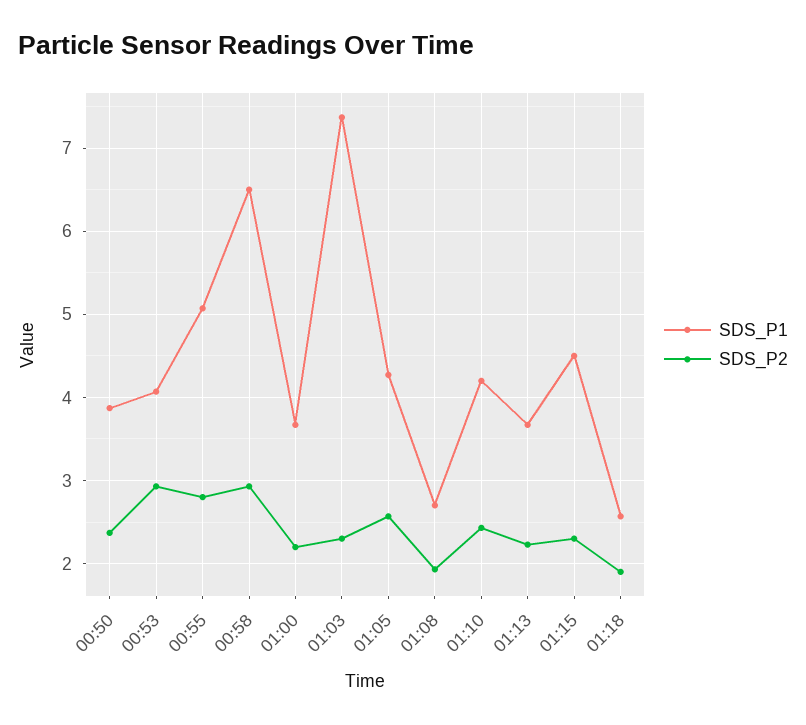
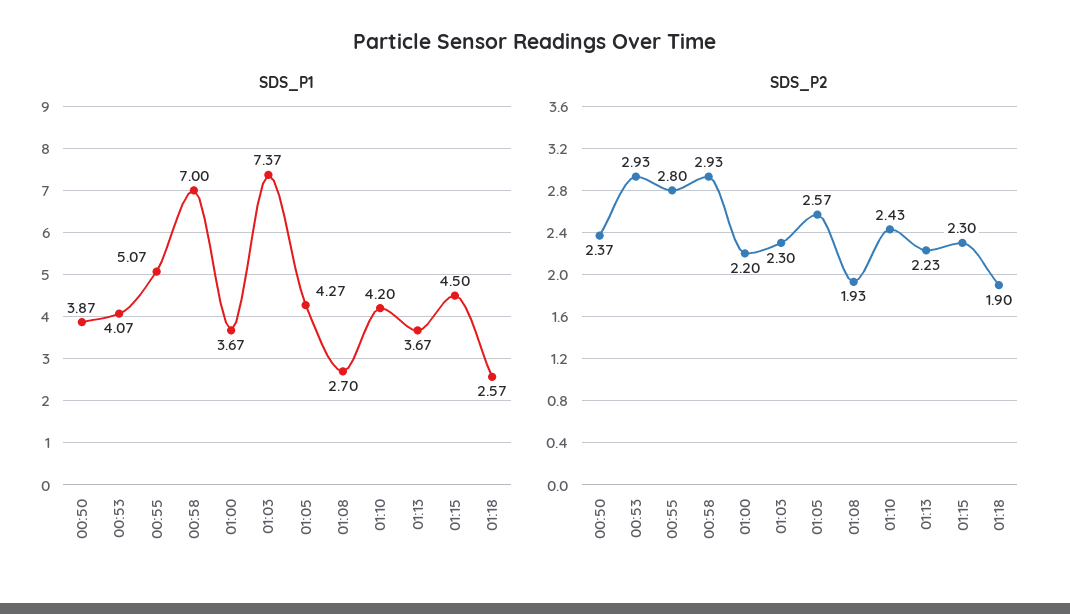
SDS_P1, 00:58: 6.5 -> 7

